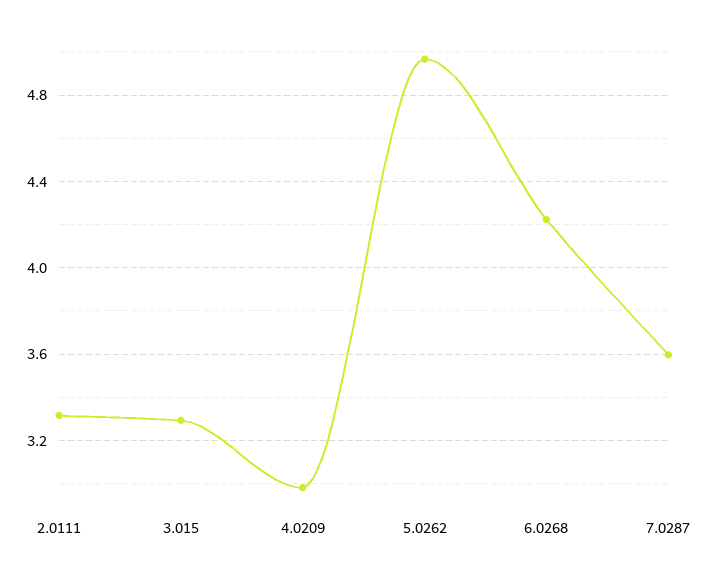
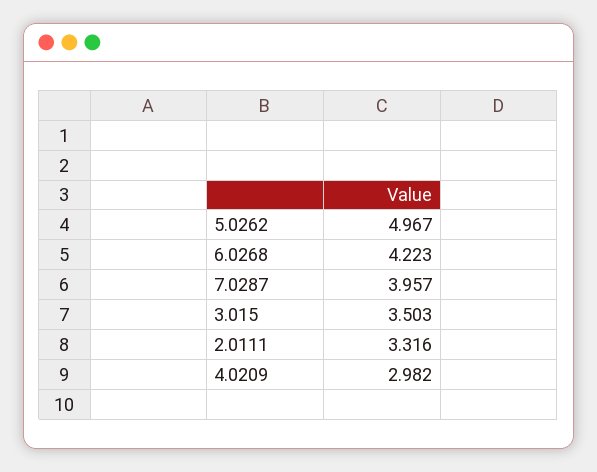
3.015: 3.3 -> 3.503
7.0287: 3.6 -> 3.957

